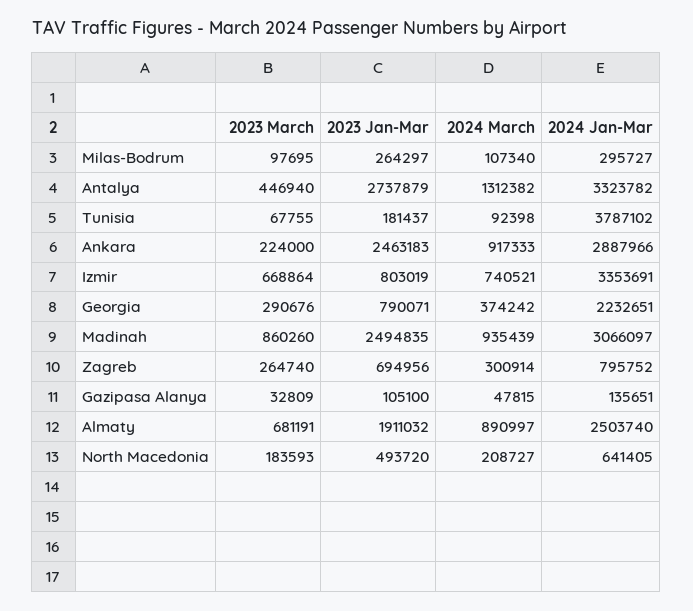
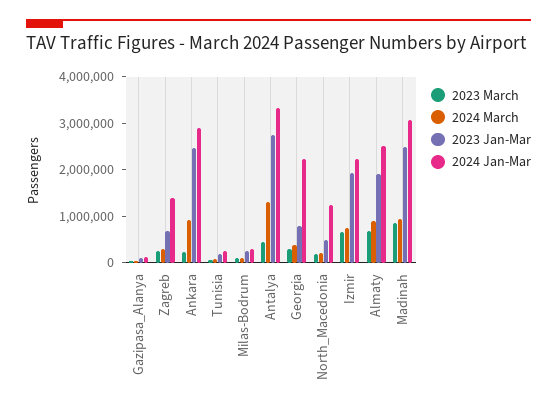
2024 Jan-Mar, Tunisia: 3787102 -> 200000
2023 Jan-Mar, Izmir: 803019 -> 2000000
2024 Jan-Mar, Izmir: 3353691 -> 2200000
2024 Jan-Mar, Zagreb: 795752 -> 1400000
2024 Jan-Mar, North Macedonia: 641405 -> 1200000

